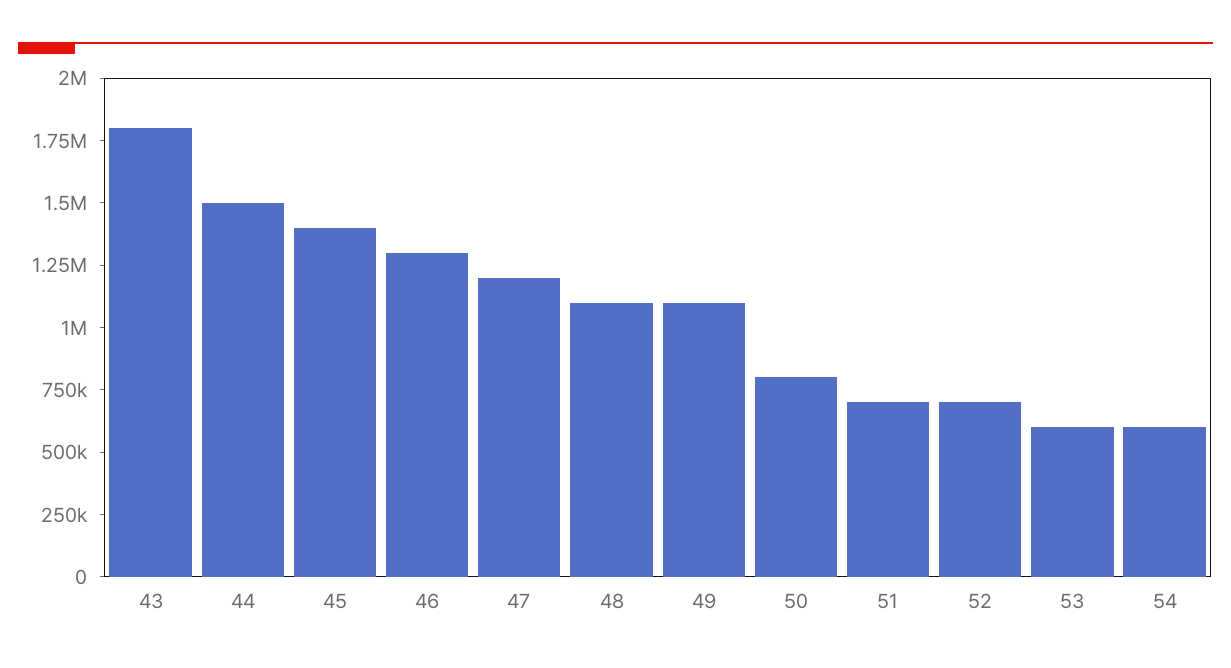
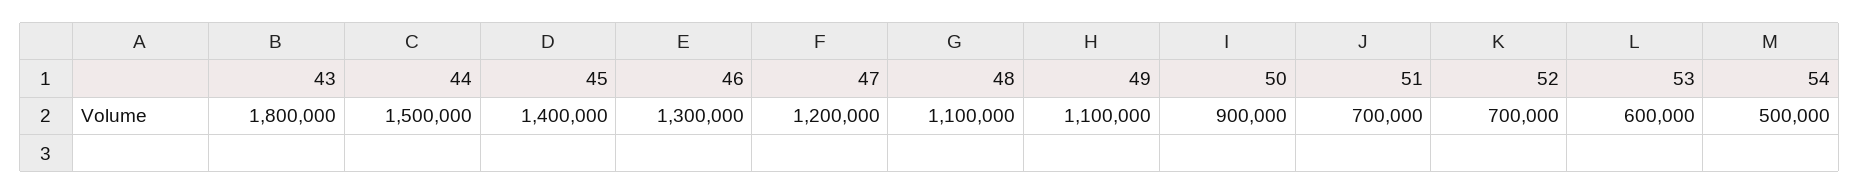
50: 800000 -> 900000
54: 600000 -> 500000

